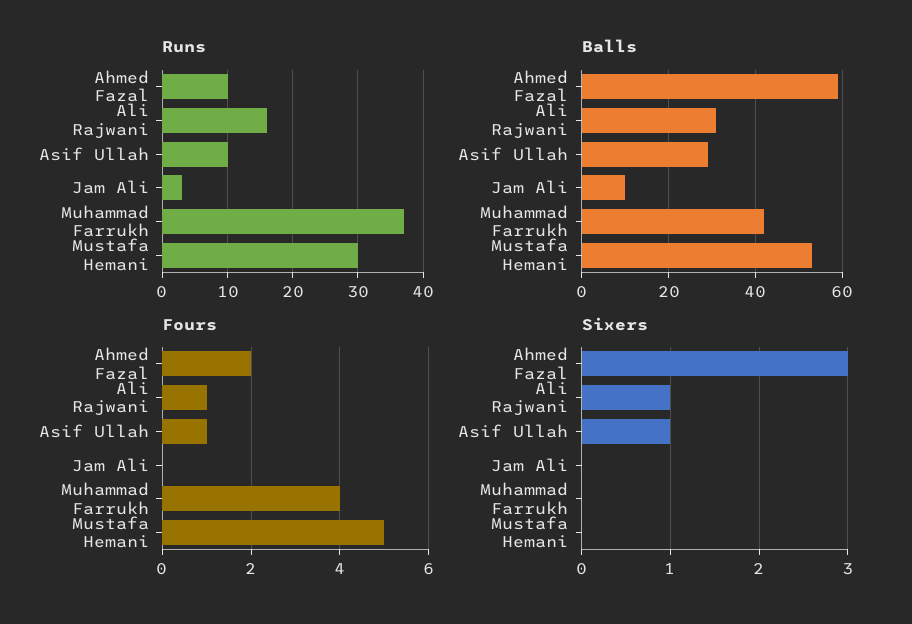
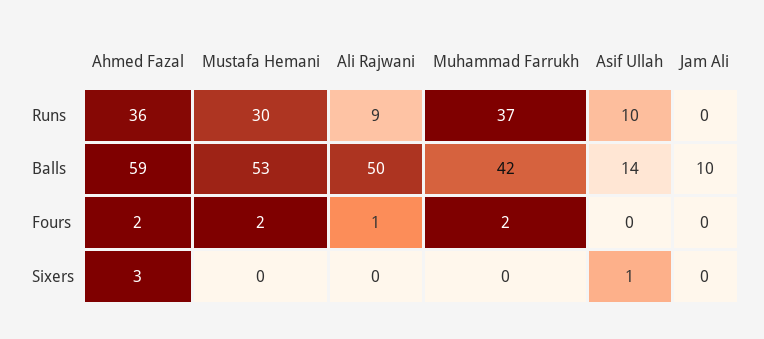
Runs, Ahmed Fazal: 10 -> 36
Runs, Ali Rajwani: 16 -> 9
Runs, Jam Ali: 3 -> 0
Balls, Ali Rajwani: 30 -> 50
Balls, Asif Ullah: 30 -> 14
Fours, Asif Ullah: 1 -> 0
Fours, Muhammad Farrukh: 4 -> 2
Fours, Mustafa Hemani: 5 -> 2
Sixers, Ali Rajwani: 1 -> 0

